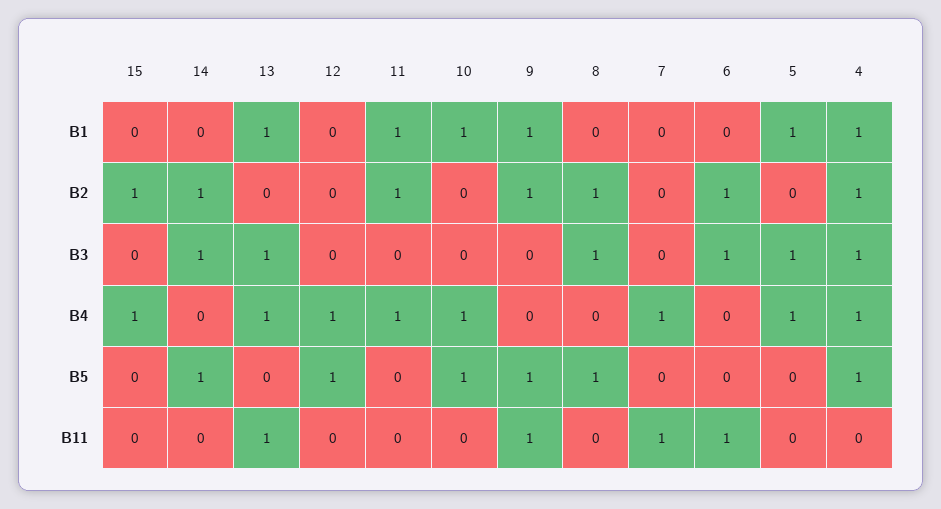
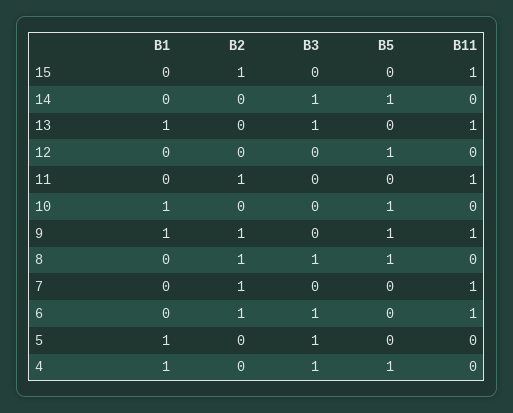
11, B1: 1 -> 0
14, B2: 1 -> 0
7, B2: 0 -> 1
4, B2: 1 -> 0
15, B4: 1 -> none
14, B4: 0 -> none
13, B4: 1 -> none
12, B4: 1 -> none
11, B4: 1 -> none
10, B4: 1 -> none
9, B4: 0 -> none
8, B4: 0 -> none
7, B4: 1 -> none
6, B4: 0 -> none
5, B4: 1 -> none
4, B4: 1 -> none
15, B11: 0 -> 1
11, B11: 0 -> 1

